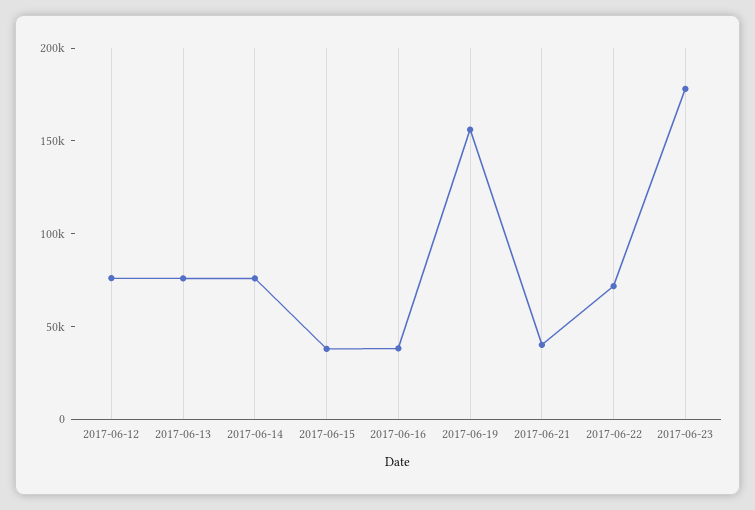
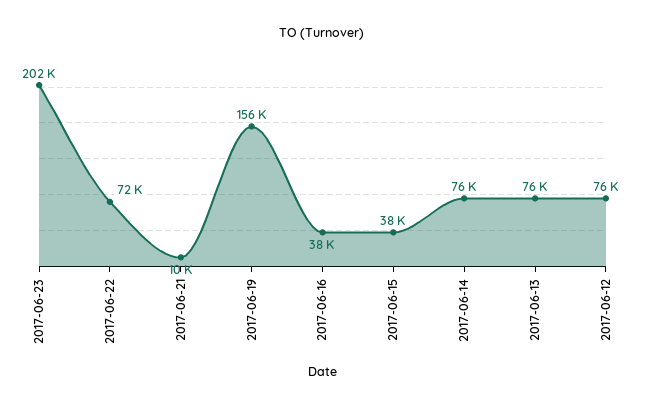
2017-06-21: 40000 -> 10000
2017-06-23: 180000 -> 202000

